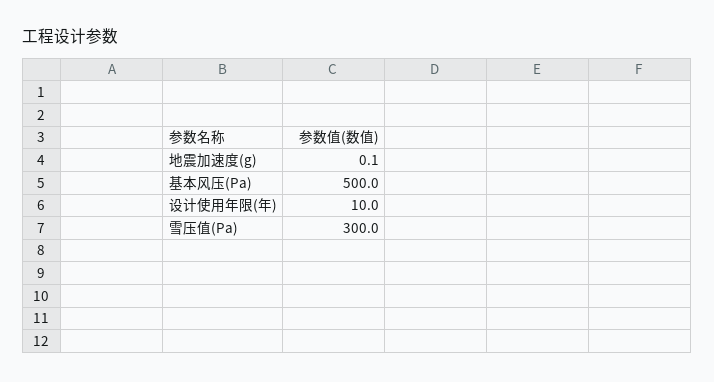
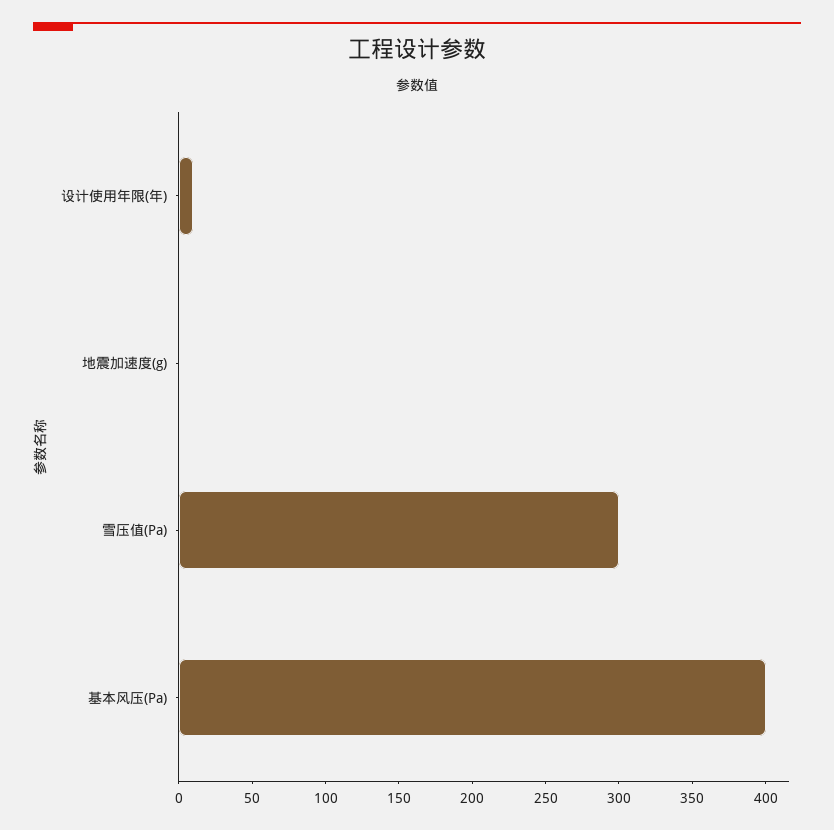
基本风压(Pa): 500 -> 400

